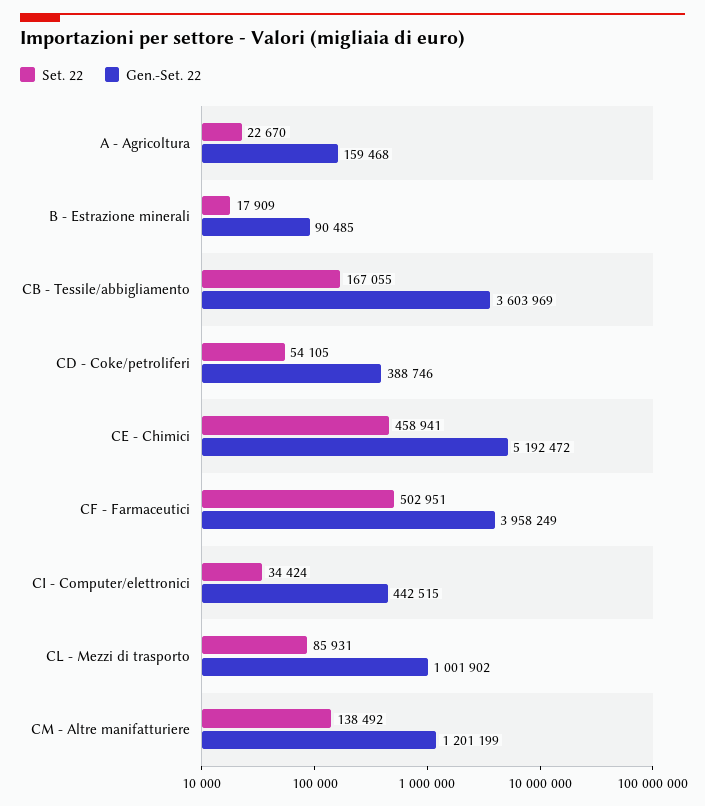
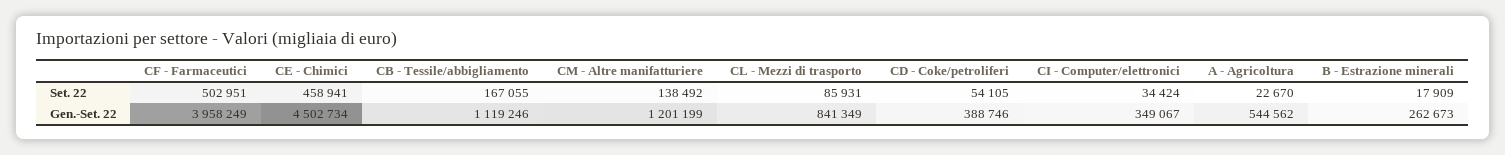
Gen.-Set. 22, A - Agricoltura: 159468 -> 544562
Gen.-Set. 22, B - Estrazione minerali: 90485 -> 262673
Gen.-Set. 22, CB - Tessile/abbigliamento: 3603969 -> 1119246
Gen.-Set. 22, CE - Chimici: 5192472 -> 4502734
Gen.-Set. 22, CI - Computer/elettronici: 442515 -> 349067
Gen.-Set. 22, CL - Mezzi di trasporto: 1001902 -> 841349

